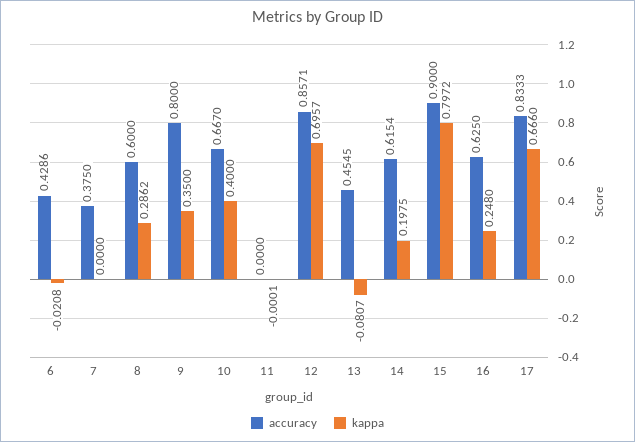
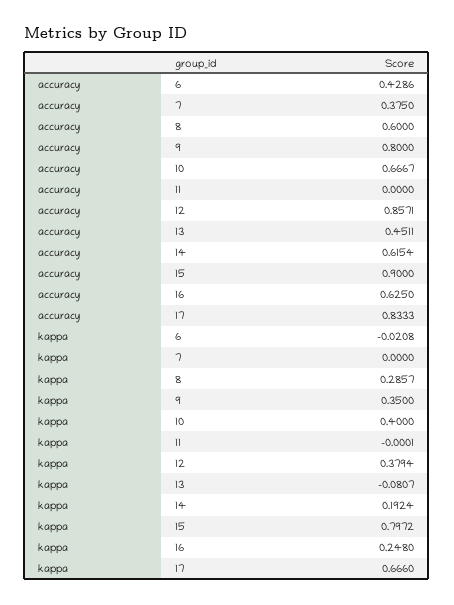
kappa, 8: 0.2862 -> 0.2857
accuracy, 10: 0.667 -> 0.6667
kappa, 12: 0.6957 -> 0.3794
accuracy, 13: 0.4545 -> 0.4511
kappa, 14: 0.1975 -> 0.1924

